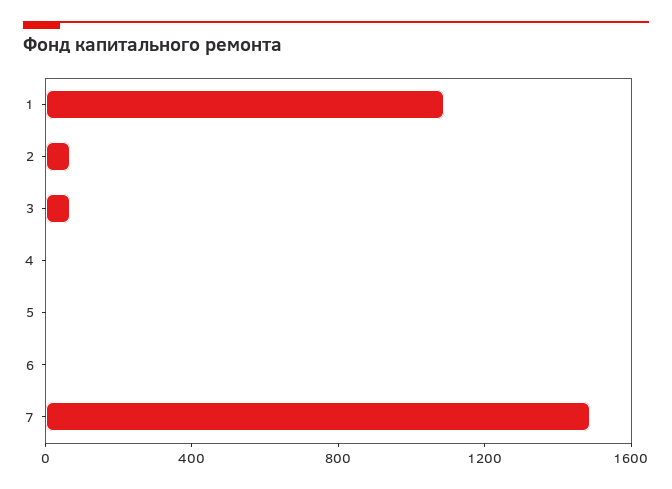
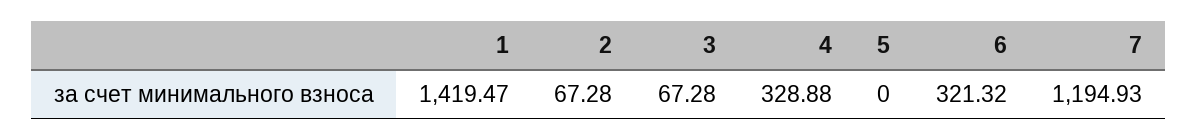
1: 1100 -> 1419.47
4: 0 -> 328.88
6: 0 -> 321.32
7: 1500 -> 1194.93

